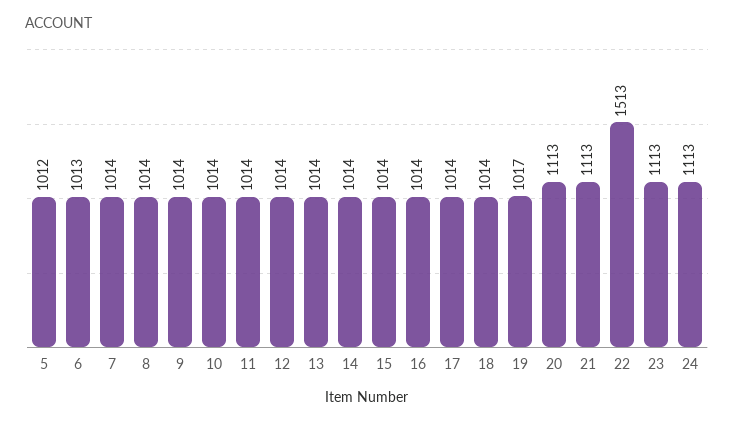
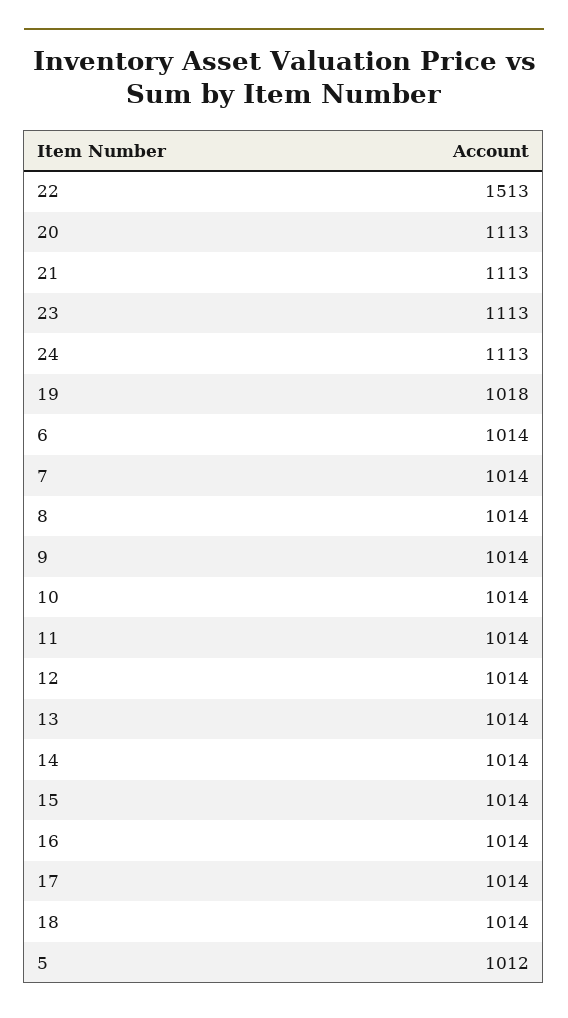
6: 1013 -> 1014
19: 1017 -> 1018

